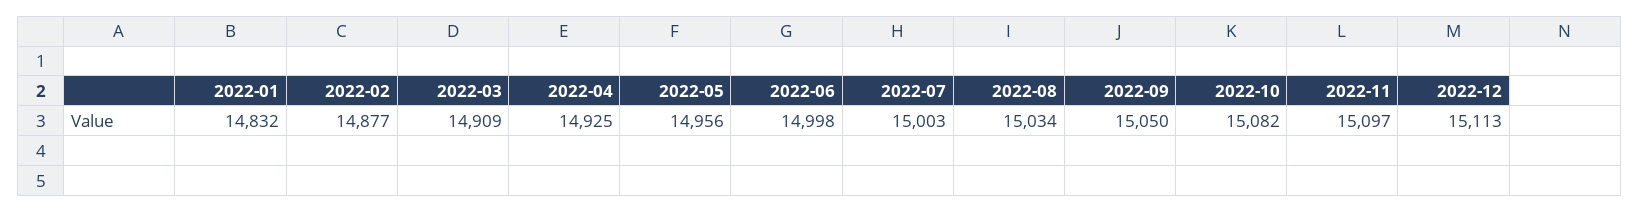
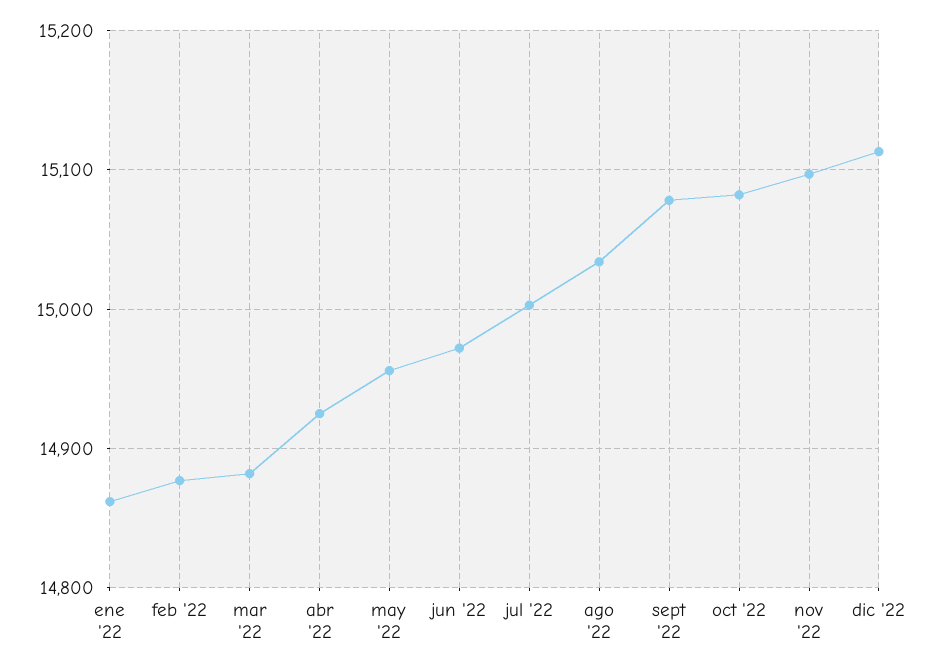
2022-01: 14832 -> 14860
2022-03: 14909 -> 14880
2022-06: 14998 -> 14970
2022-09: 15050 -> 15080

